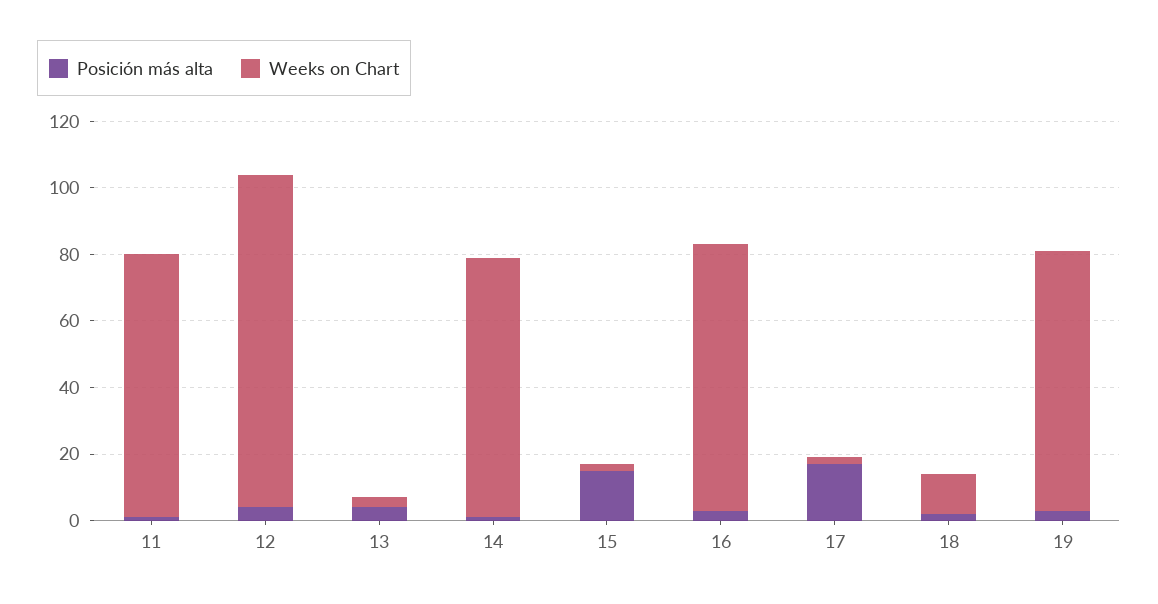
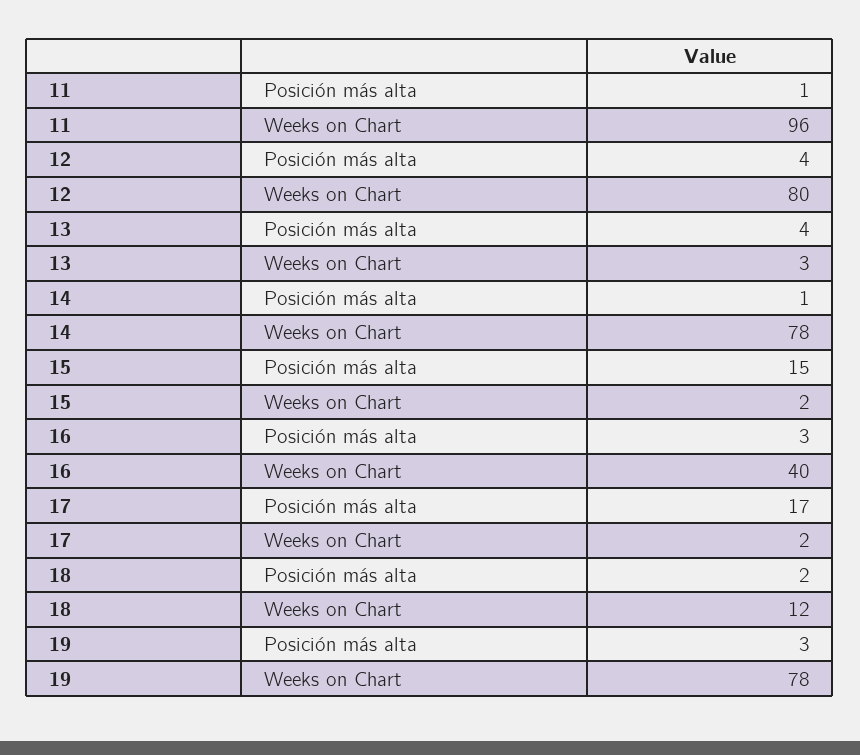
Weeks on Chart, 11: 80 -> 96
Weeks on Chart, 12: 100 -> 80
Weeks on Chart, 16: 80 -> 40

